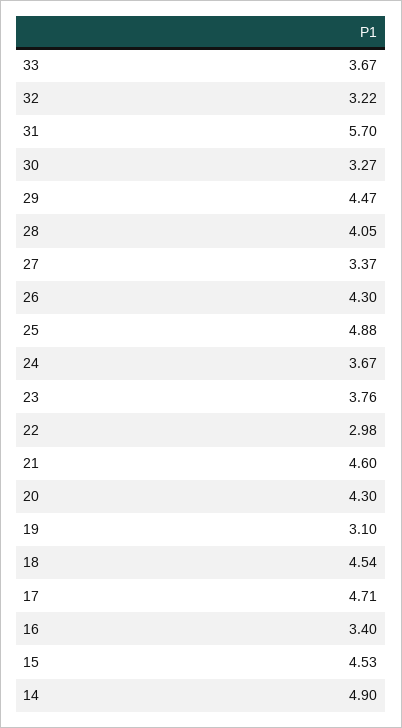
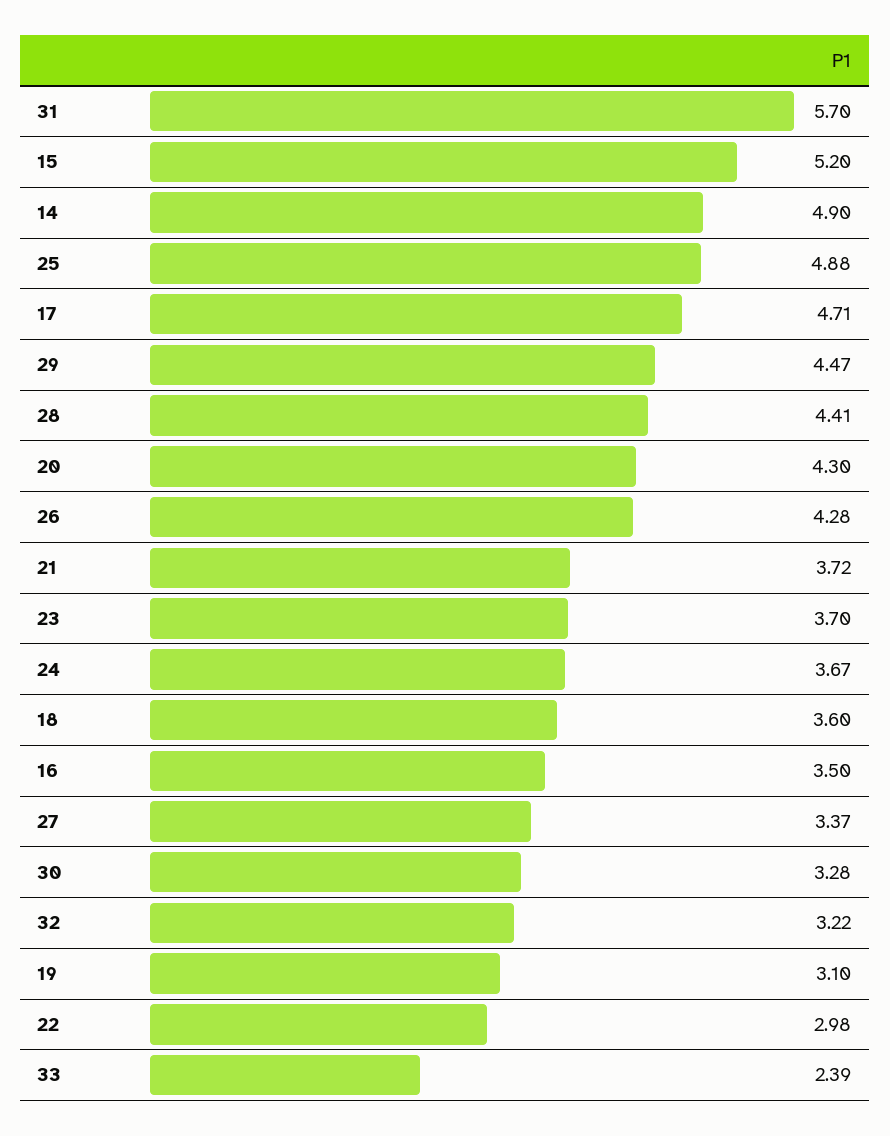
33: 3.67 -> 2.39
30: 3.27 -> 3.28
28: 4.05 -> 4.41
26: 4.3 -> 4.28
23: 3.76 -> 3.7
21: 4.6 -> 3.72
18: 4.54 -> 3.6
16: 3.4 -> 3.5
15: 4.53 -> 5.2

